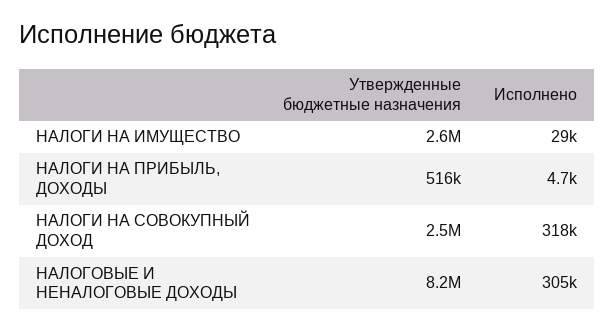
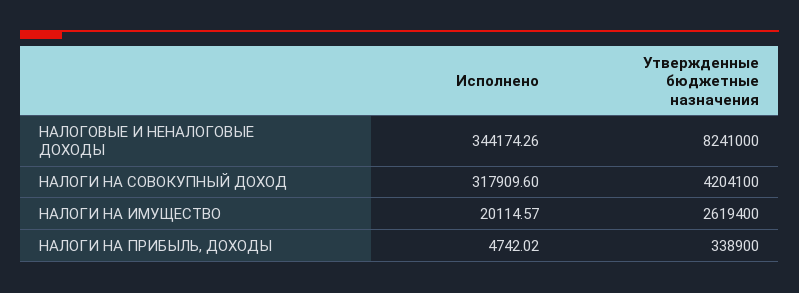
Исполнено, НАЛОГИ НА ИМУЩЕСТВО: 29000 -> 20114.57
Утвержденные бюджетные назначения, НАЛОГИ НА ПРИБЫЛЬ, ДОХОДЫ: 516000 -> 338900
Утвержденные бюджетные назначения, НАЛОГИ НА СОВОКУПНЫЙ ДОХОД: 2500000 -> 4204100
Исполнено, НАЛОГОВЫЕ И НЕНАЛОГОВЫЕ ДОХОДЫ: 305000 -> 344174.26

